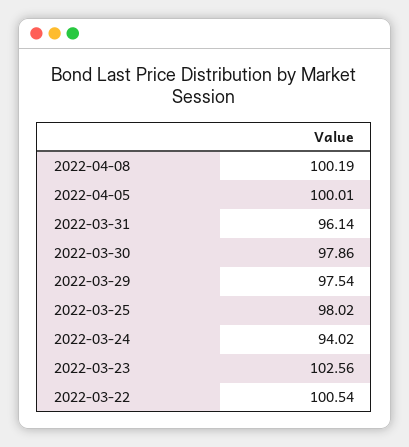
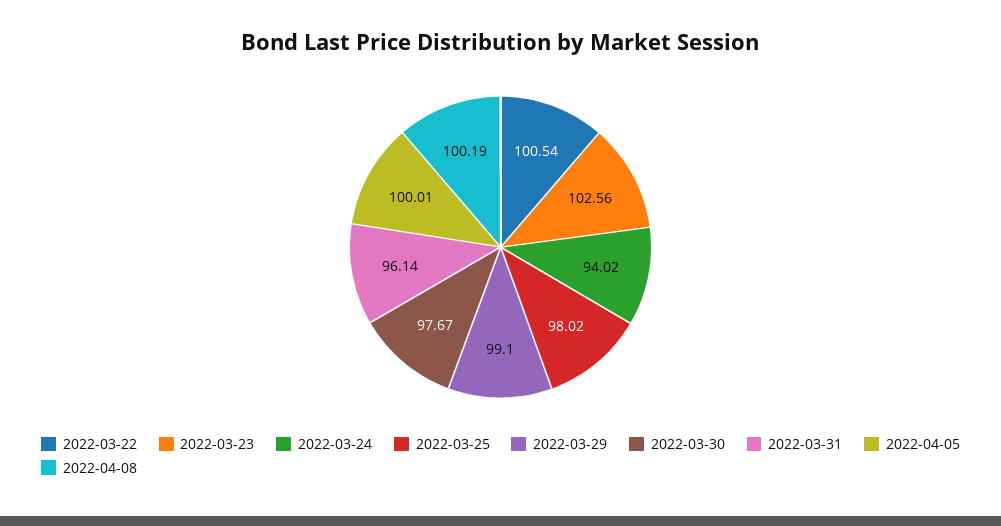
2022-03-30: 97.86 -> 97.67
2022-03-29: 97.54 -> 99.1

